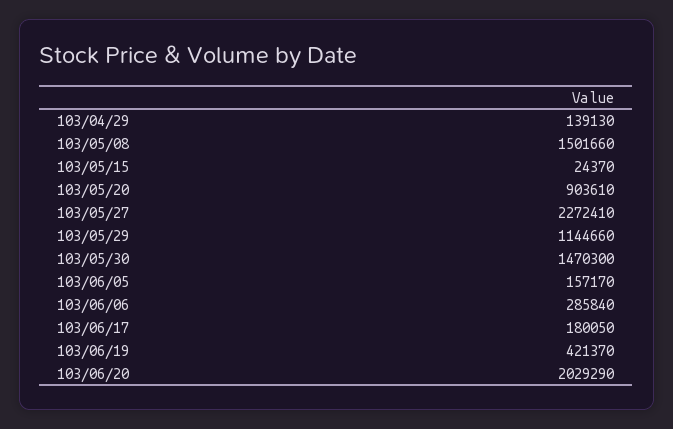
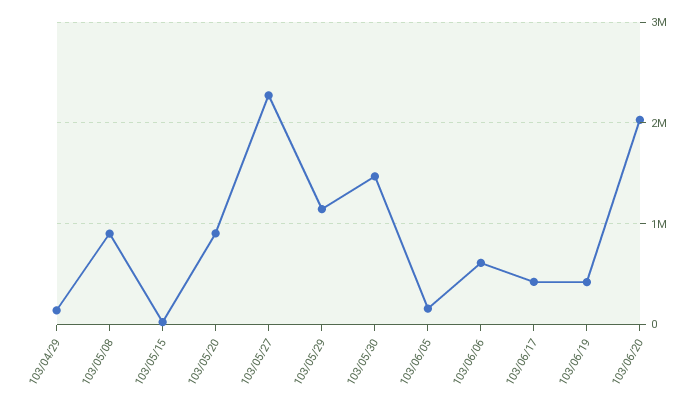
103/05/08: 1501660 -> 900000
103/06/06: 285840 -> 600000
103/06/17: 180050 -> 400000

